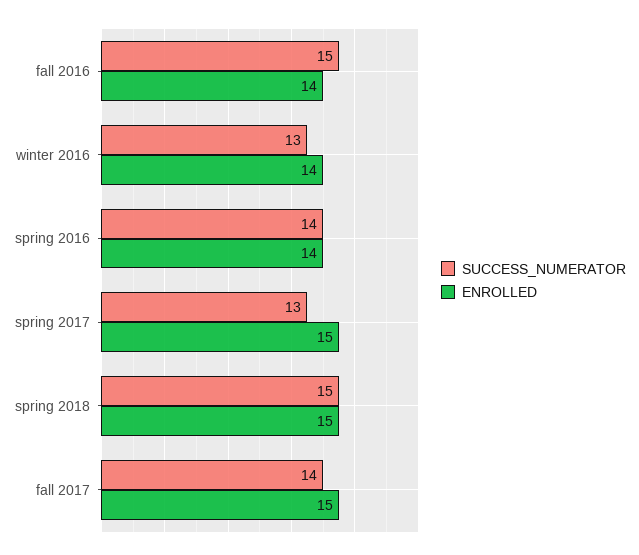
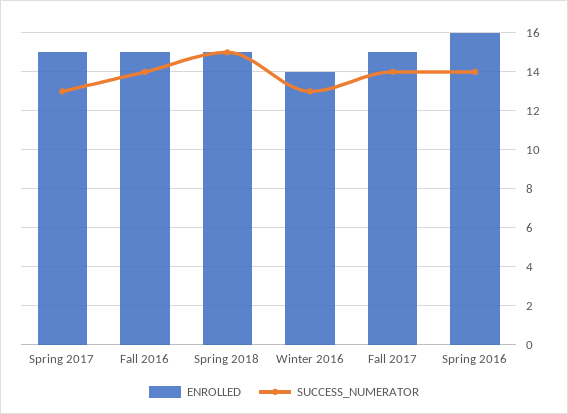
SUCCESS_NUMERATOR, fall 2016: 15 -> 14
ENROLLED, fall 2016: 14 -> 15
ENROLLED, spring 2016: 14 -> 16

